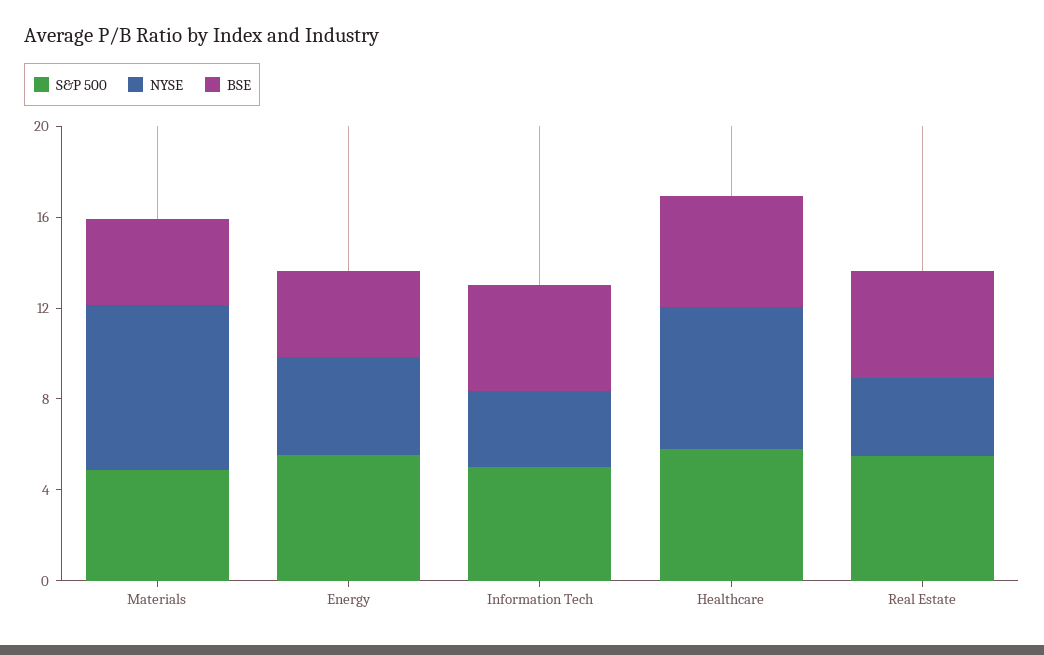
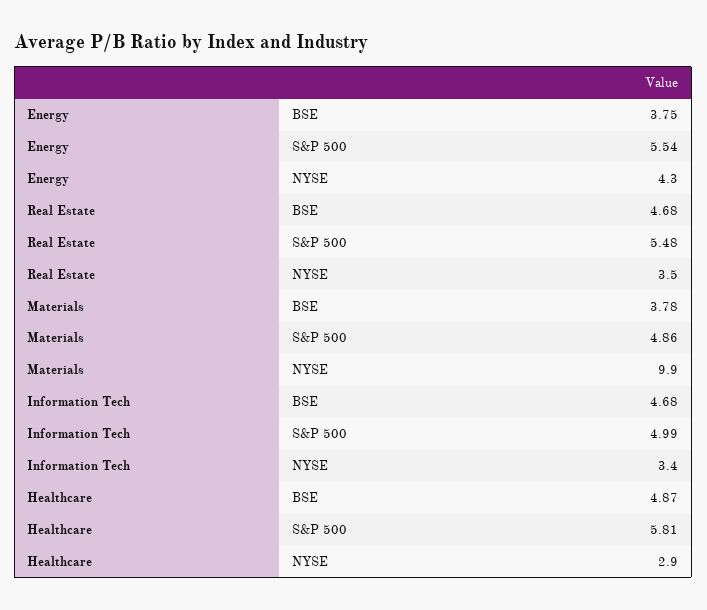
NYSE, Materials: 7 -> 9.9
NYSE, Healthcare: 6 -> 2.9

